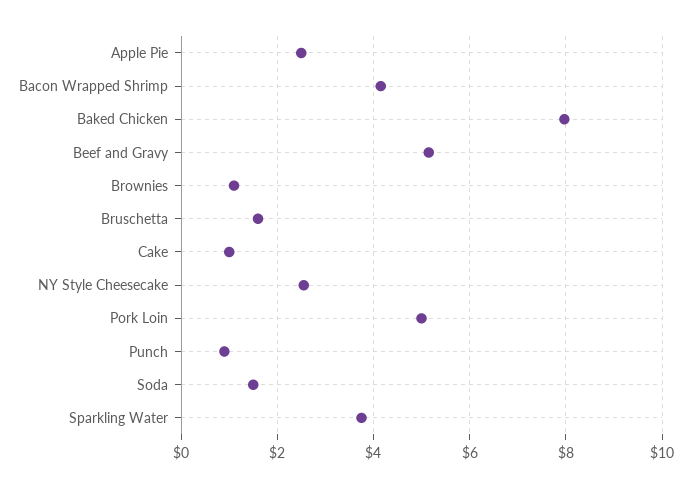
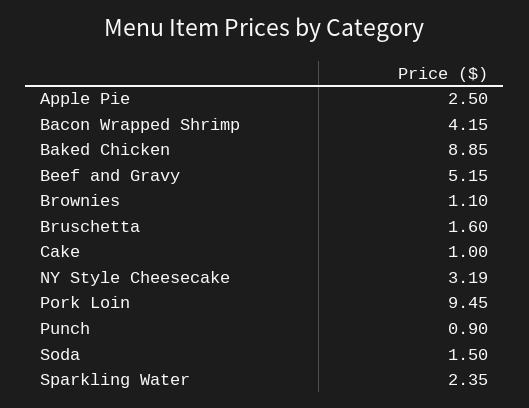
Baked Chicken: 8 -> 8.85
NY Style Cheesecake: 2.6 -> 3.19
Pork Loin: 5 -> 9.45
Sparkling Water: 3.8 -> 2.35

